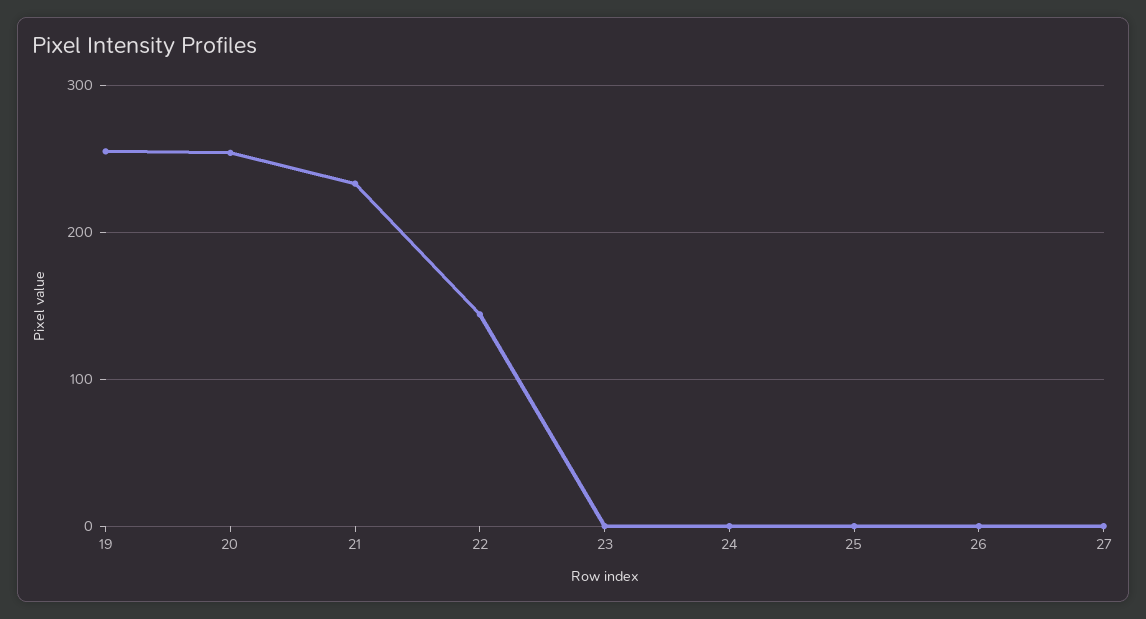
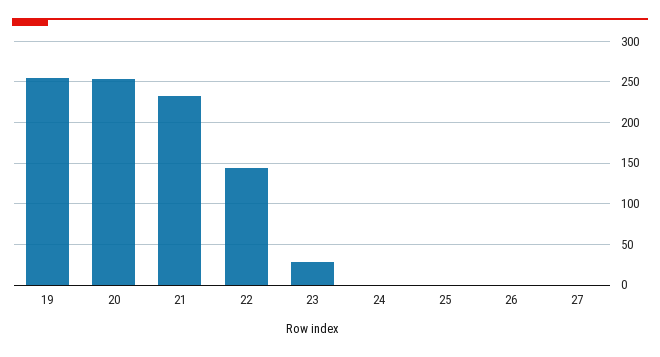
23: 0 -> 30

